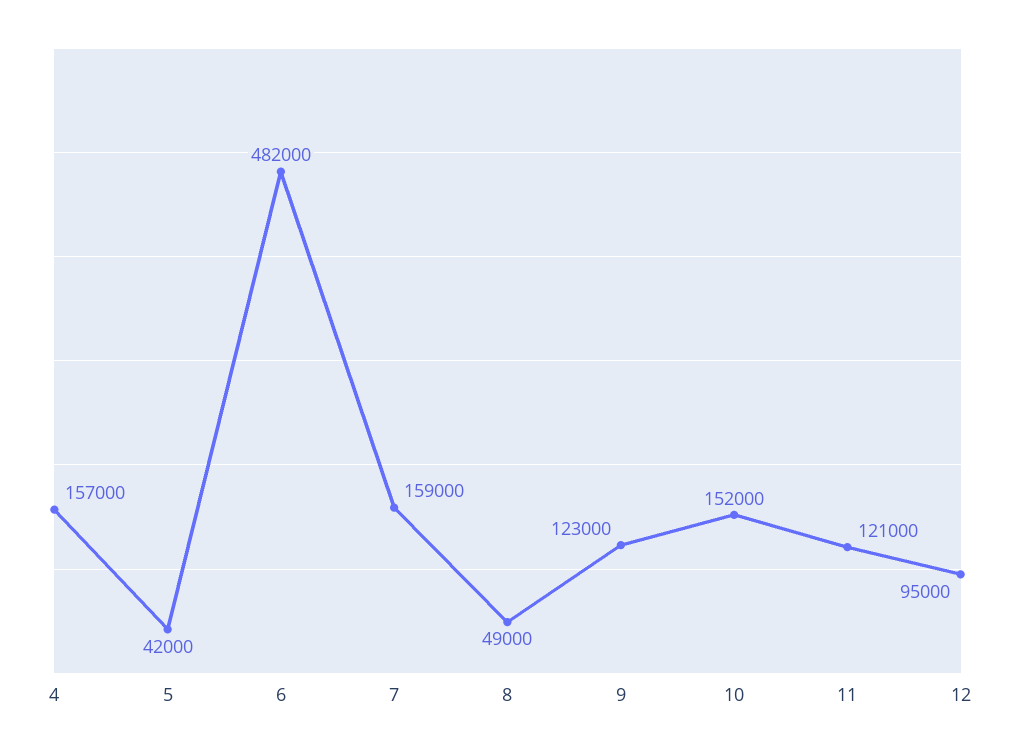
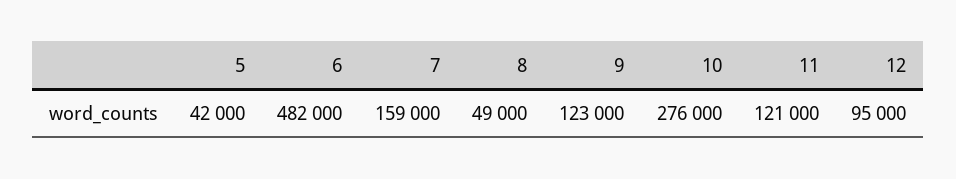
4: 157000 -> none
10: 152000 -> 276000

